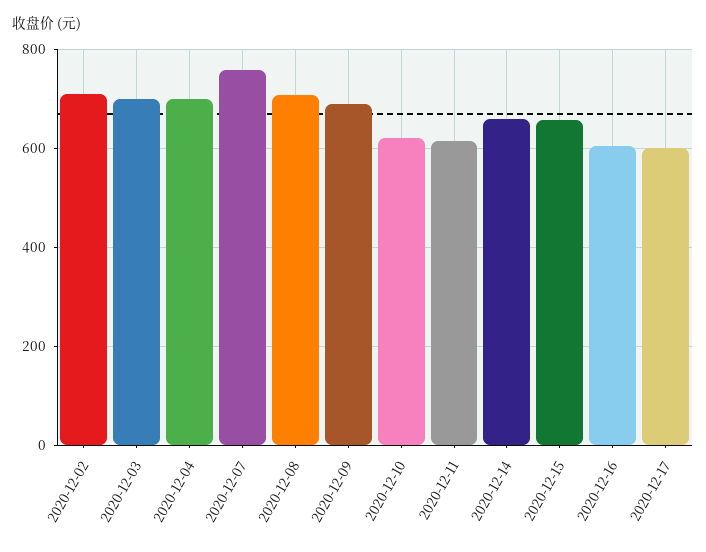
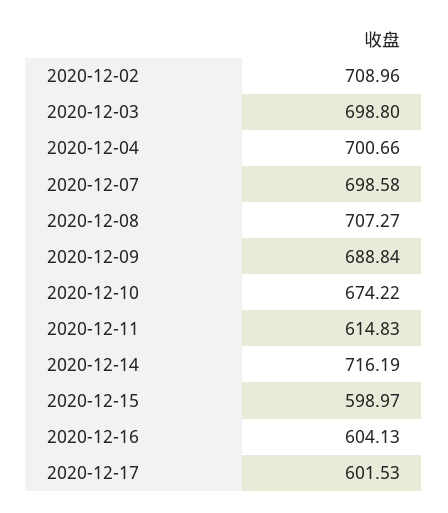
2020-12-07: 760 -> 698.58
2020-12-10: 620 -> 674.22
2020-12-14: 660 -> 716.19
2020-12-15: 660 -> 598.97

